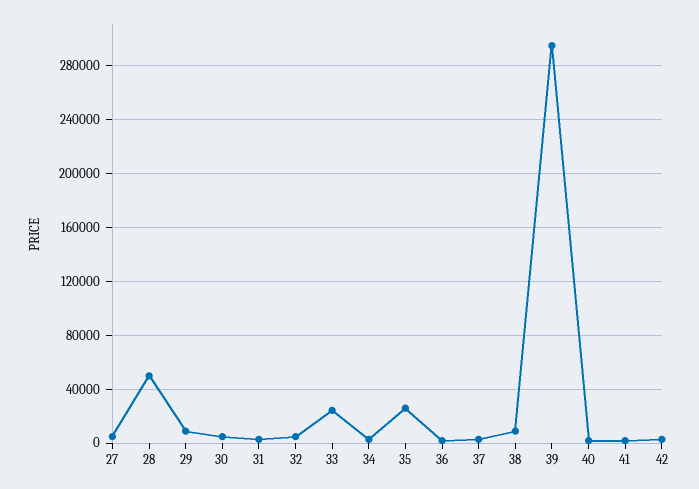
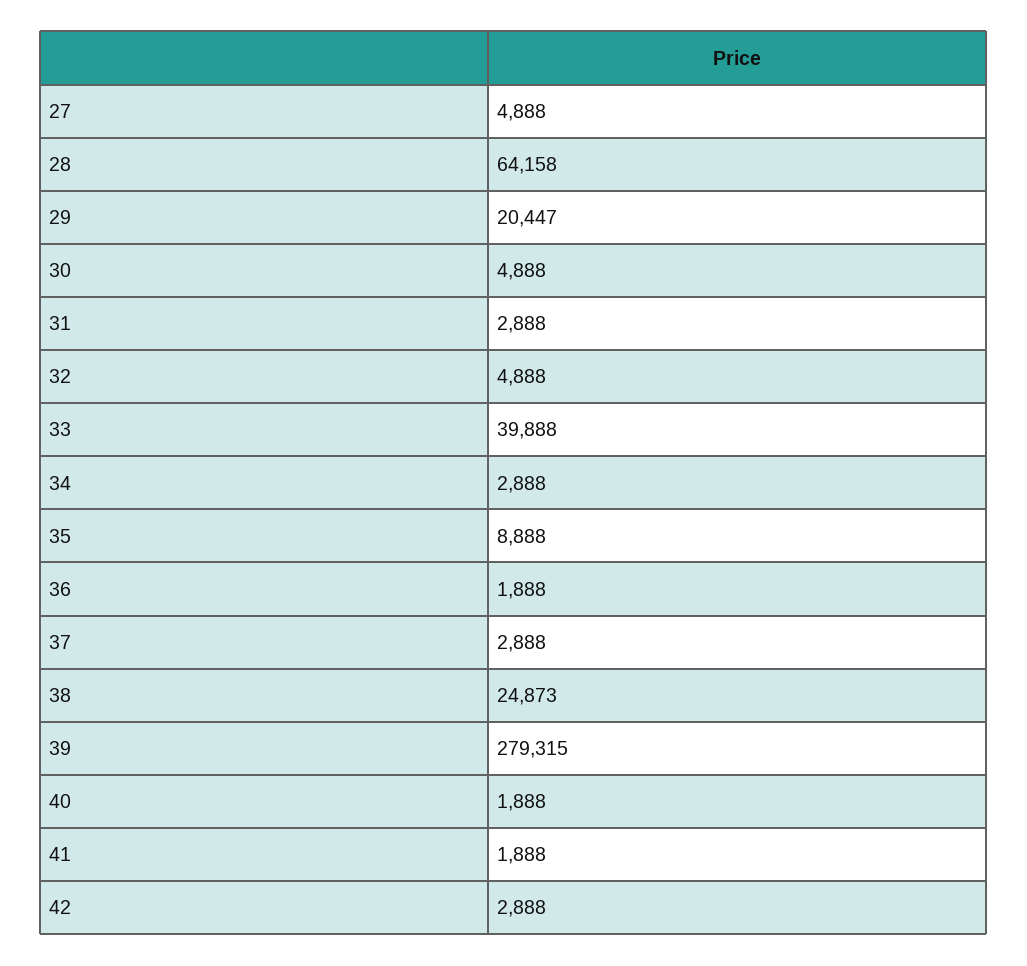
28: 50000 -> 64158
29: 10000 -> 20447
33: 25000 -> 39888
35: 25000 -> 8888
38: 10000 -> 24873
39: 295000 -> 279315

